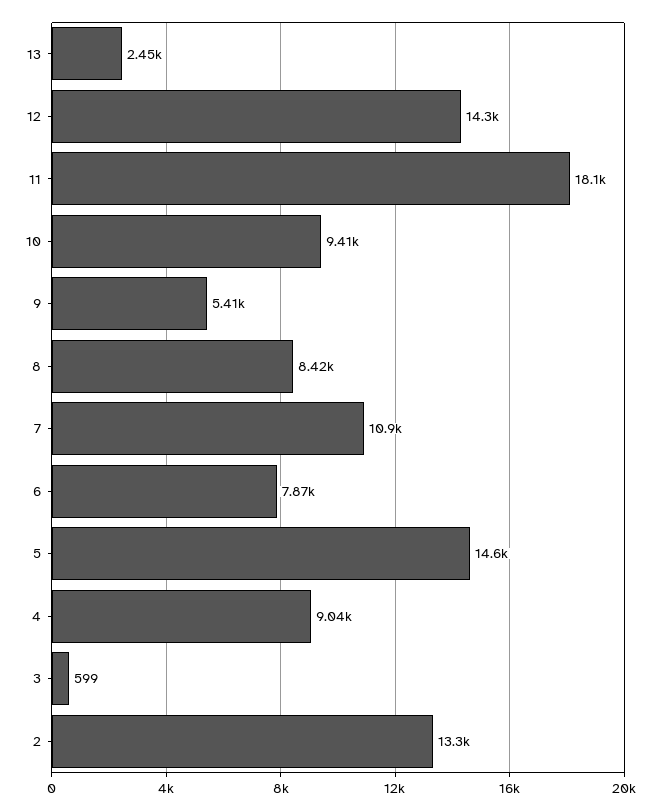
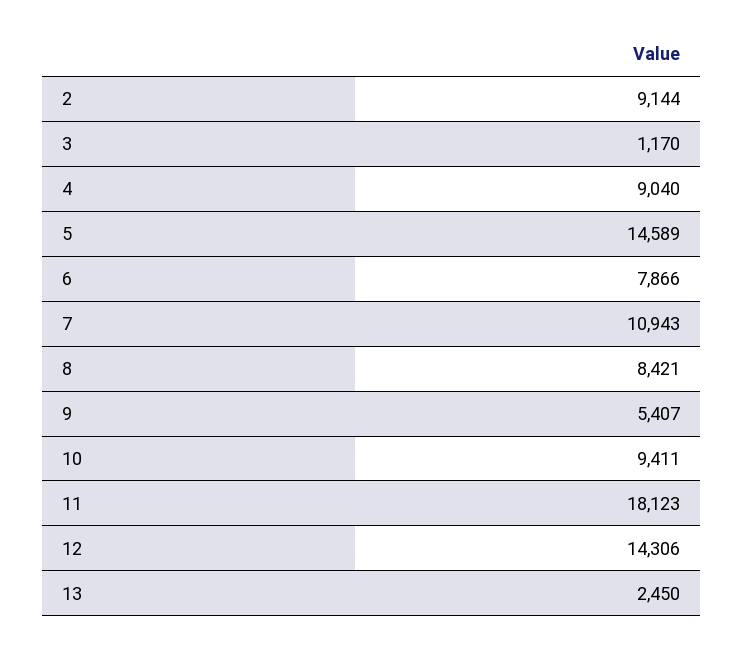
3: 599 -> 1170
2: 13300 -> 9144

